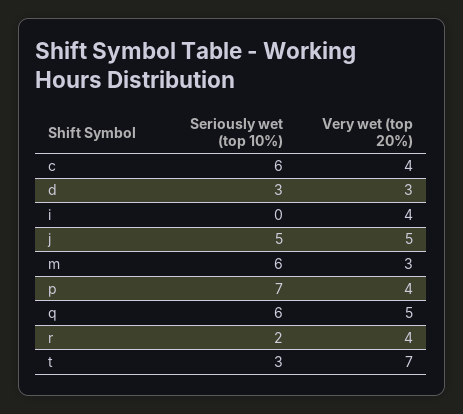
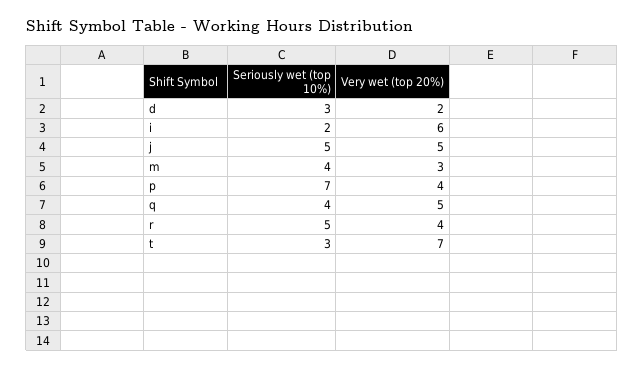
Seriously wet (top 10%), c: 6 -> none
Very wet (top 20%), c: 4 -> none
Very wet (top 20%), d: 3 -> 2
Seriously wet (top 10%), i: 0 -> 2
Very wet (top 20%), i: 4 -> 6
Seriously wet (top 10%), m: 6 -> 4
Seriously wet (top 10%), q: 6 -> 4
Seriously wet (top 10%), r: 2 -> 5

